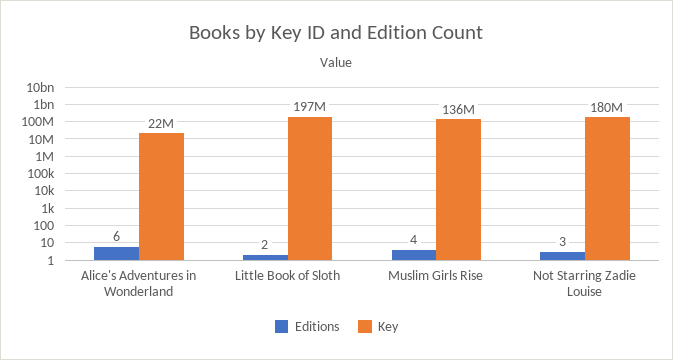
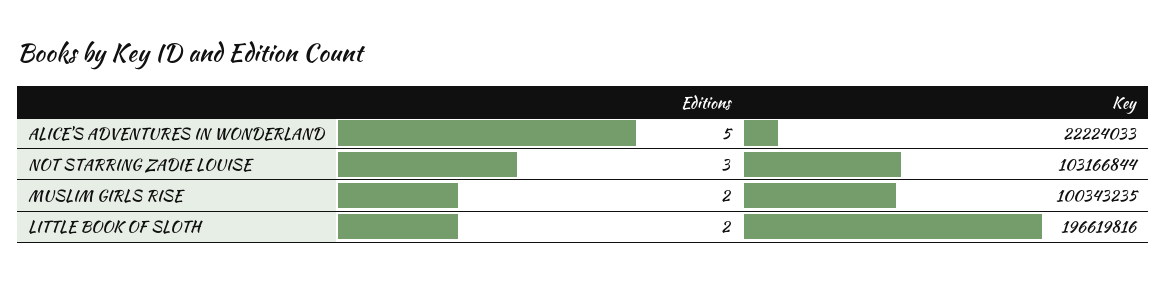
Editions, Alice's Adventures in Wonderland: 6 -> 5
Editions, Muslim Girls Rise: 4 -> 2
Key, Muslim Girls Rise: 136000000 -> 100343235
Key, Not Starring Zadie Louise: 180000000 -> 103166844

